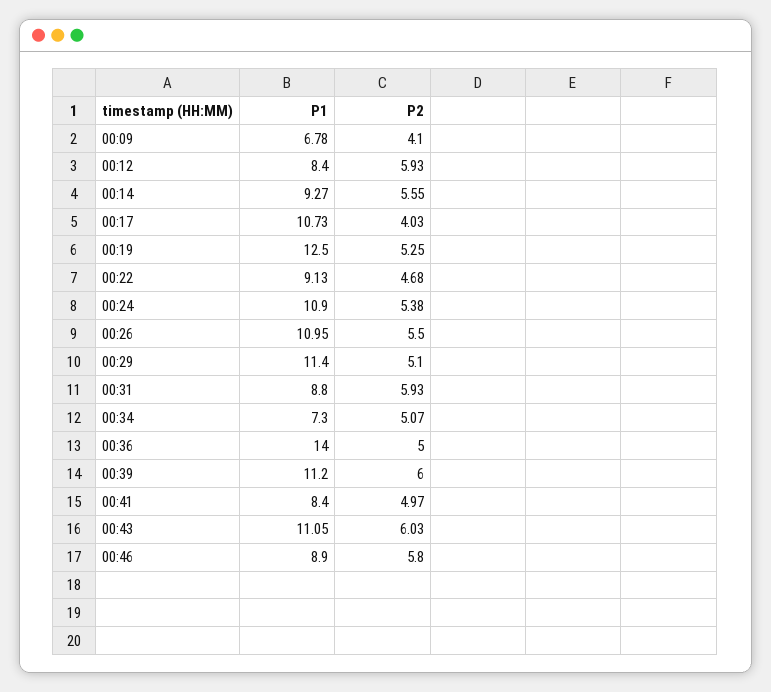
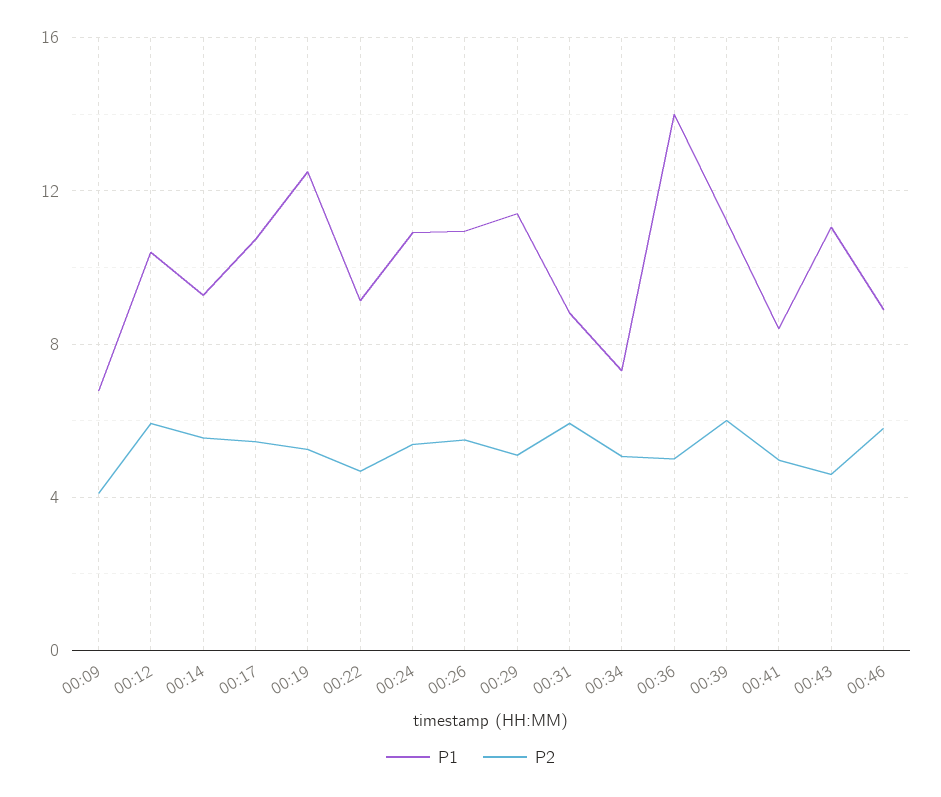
P1, 00:12: 8.4 -> 10.5
P2, 00:17: 4.03 -> 5.5
P2, 00:43: 6.03 -> 4.5

